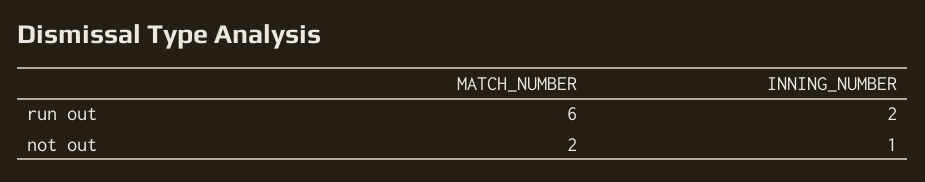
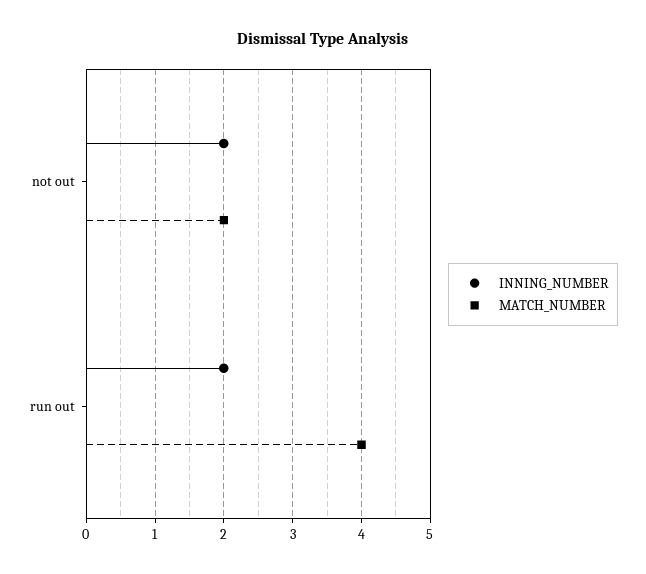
MATCH_NUMBER, run out: 6 -> 4
INNING_NUMBER, not out: 1 -> 2

